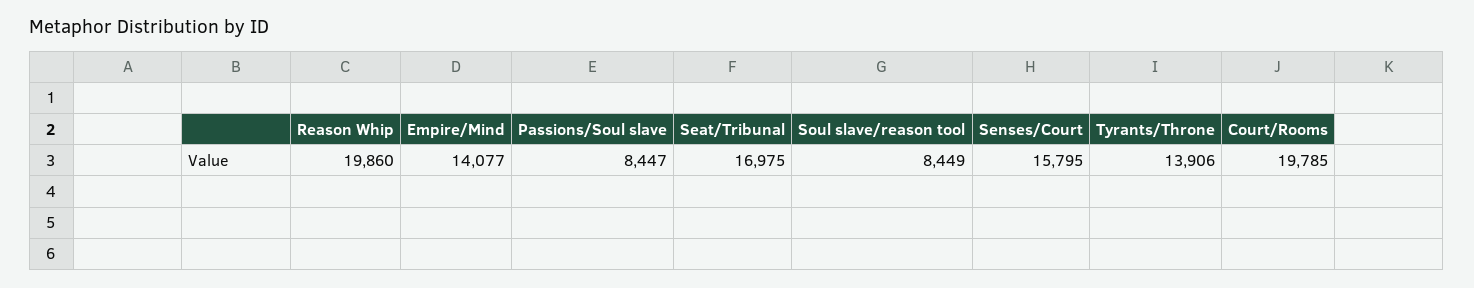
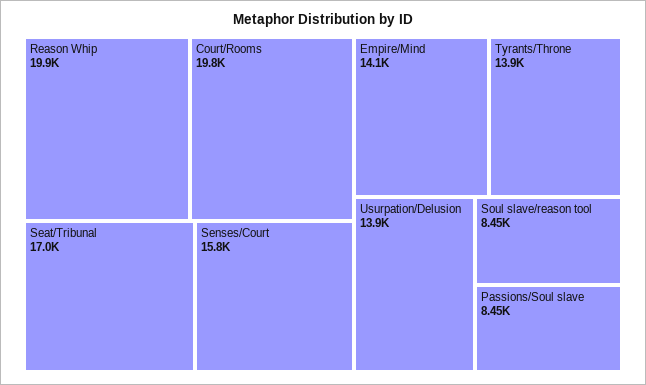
Usurpation/Delusion: none -> 13900

